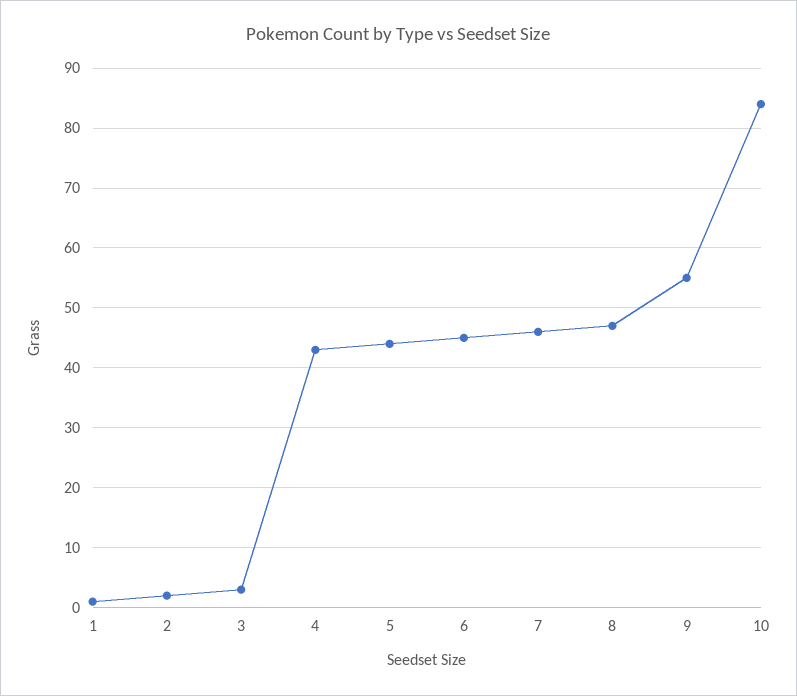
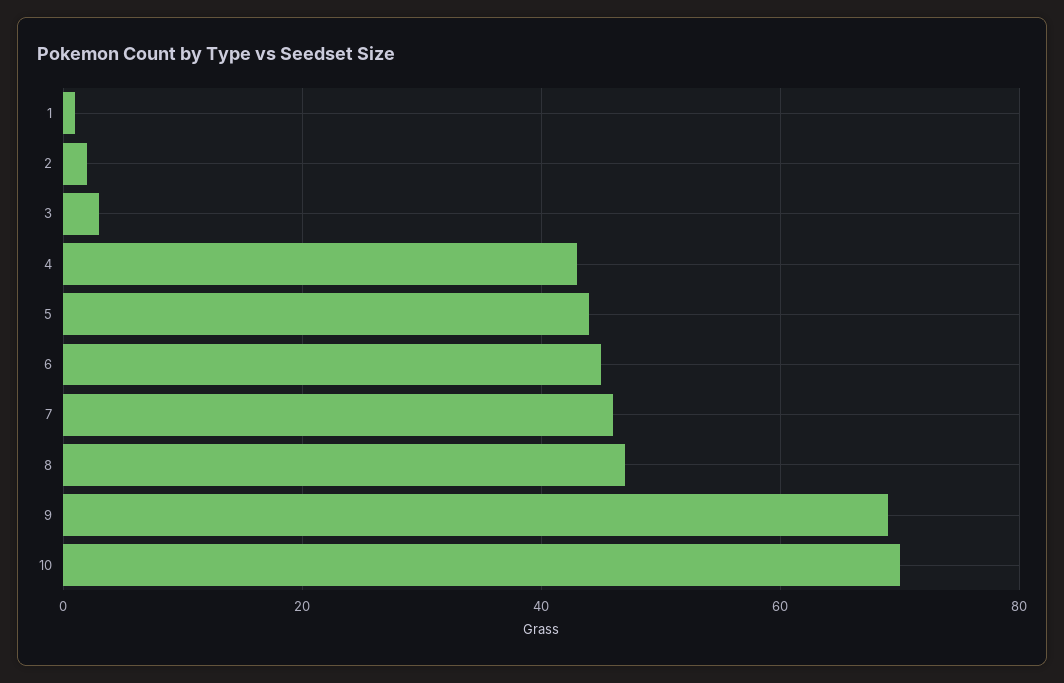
9: 55 -> 70
10: 85 -> 70

